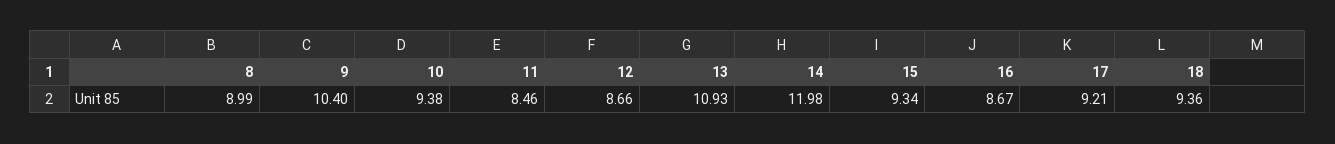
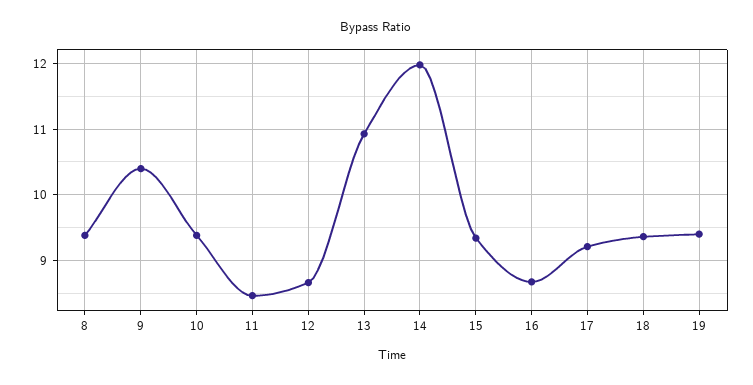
8: 8.99 -> 9.4
19: none -> 9.4

